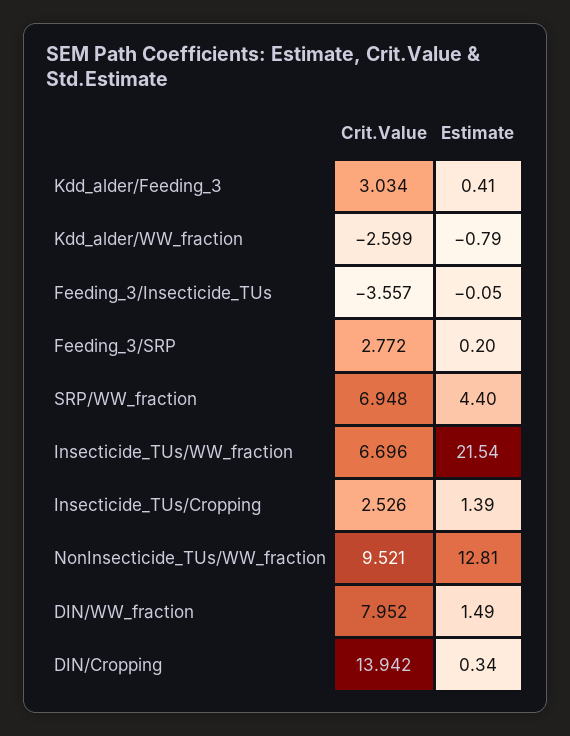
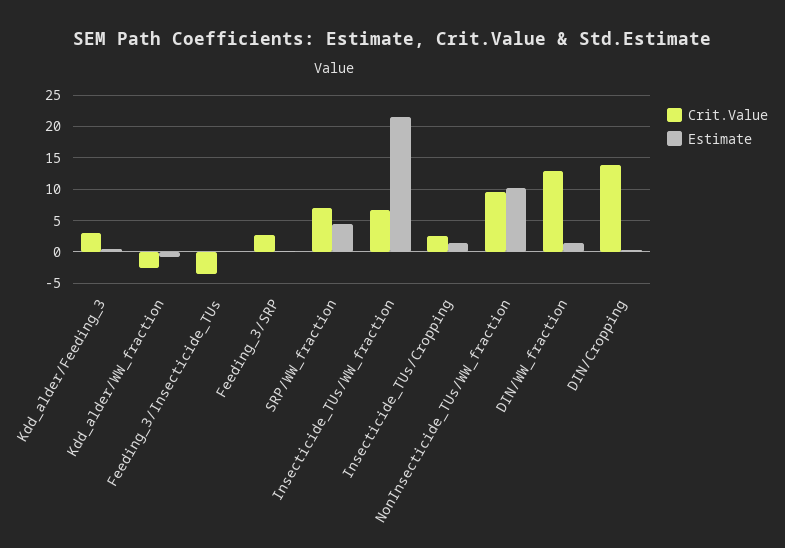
Estimate, NonInsecticide_TUs/WW_fraction: 12.81 -> 10
Crit.Value, DIN/WW_fraction: 7.952 -> 13

